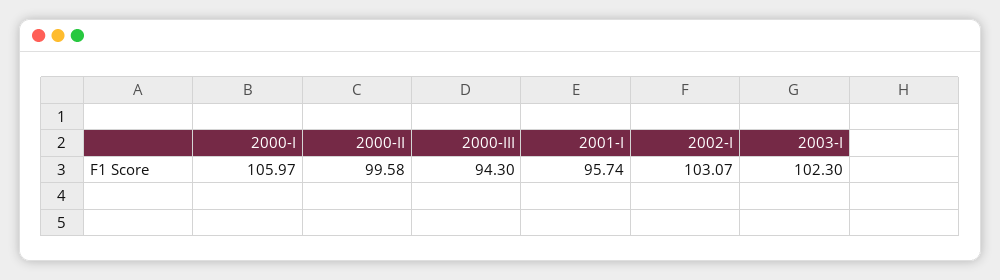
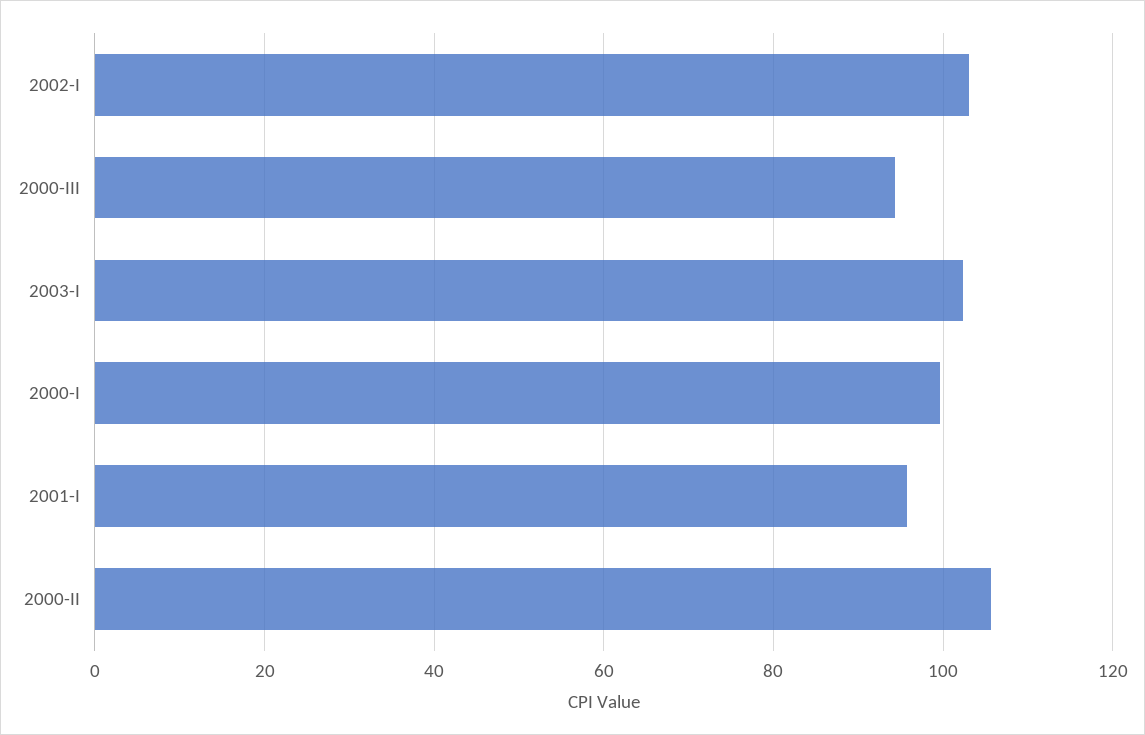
2000-I: 105.97 -> 100
2000-II: 99.58 -> 106

